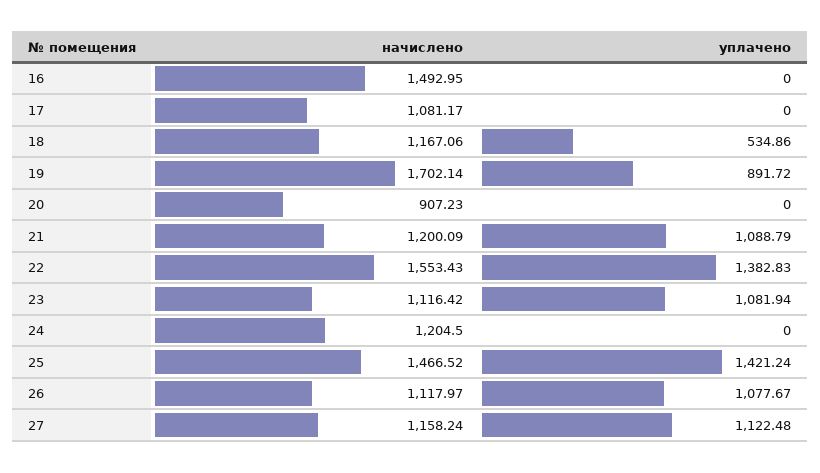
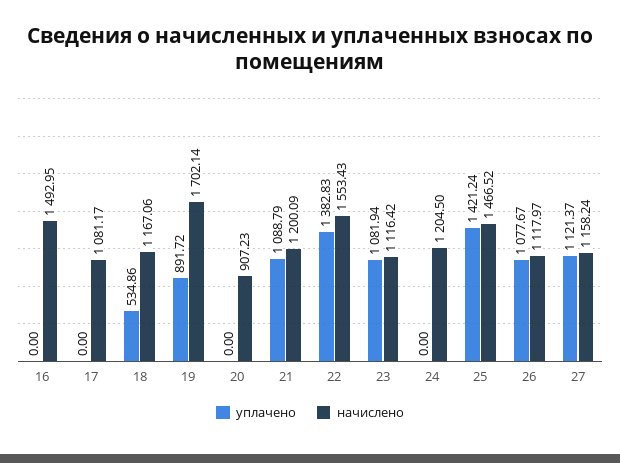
уплачено, 27: 1122.48 -> 1121.37

